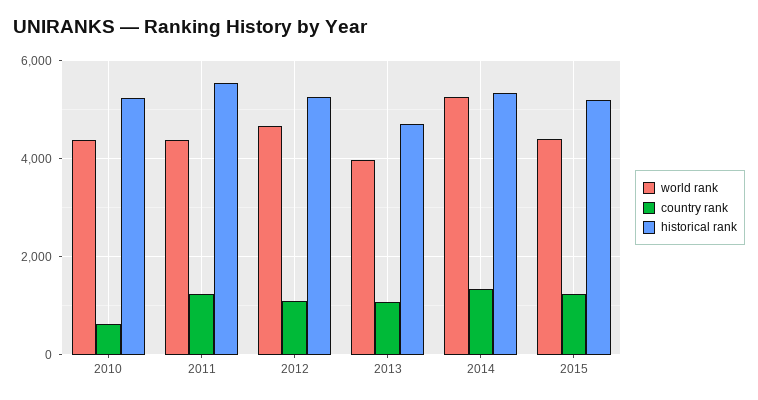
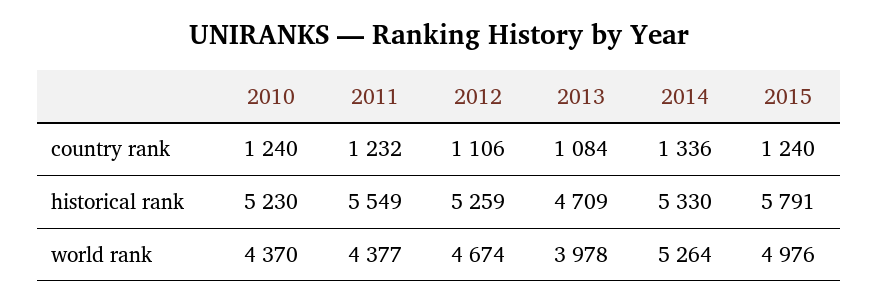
country rank, 2010: 600 -> 1240
world rank, 2015: 4400 -> 4976
historical rank, 2015: 5200 -> 5791

